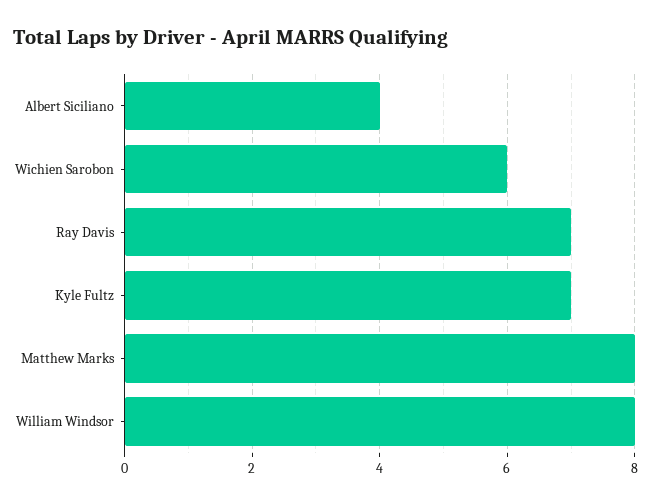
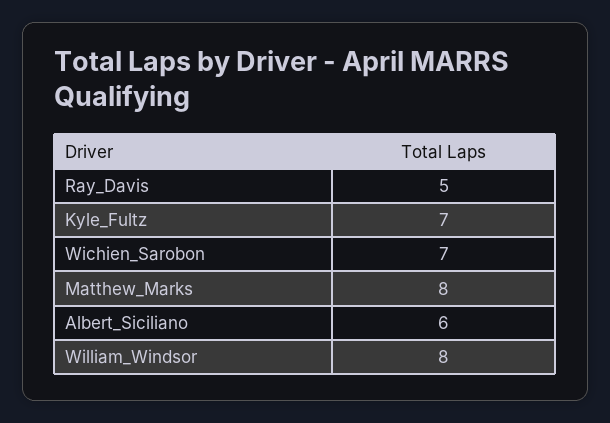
Albert Siciliano: 4 -> 6
Wichien Sarobon: 6 -> 7
Ray Davis: 7 -> 5

